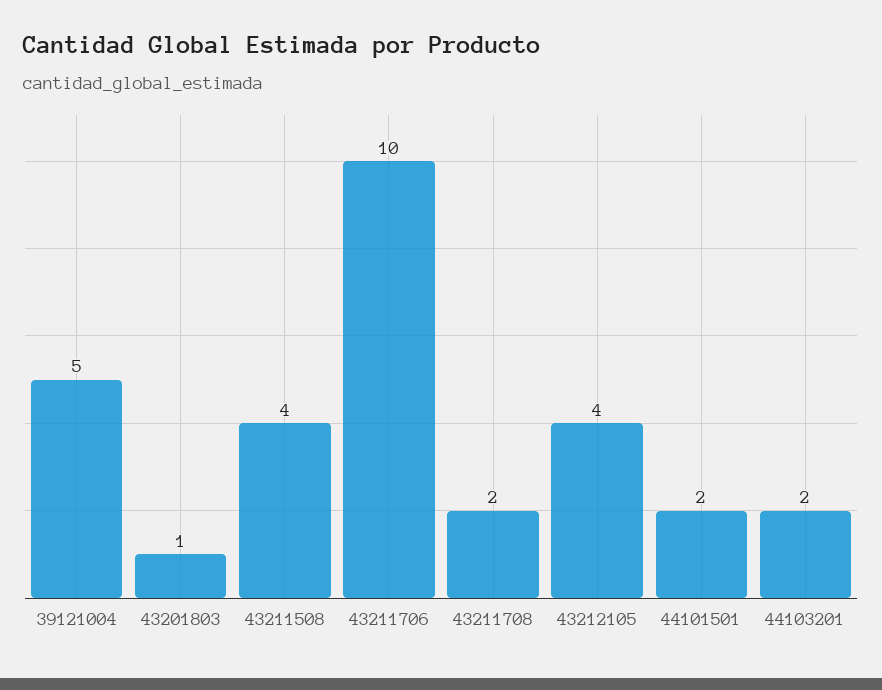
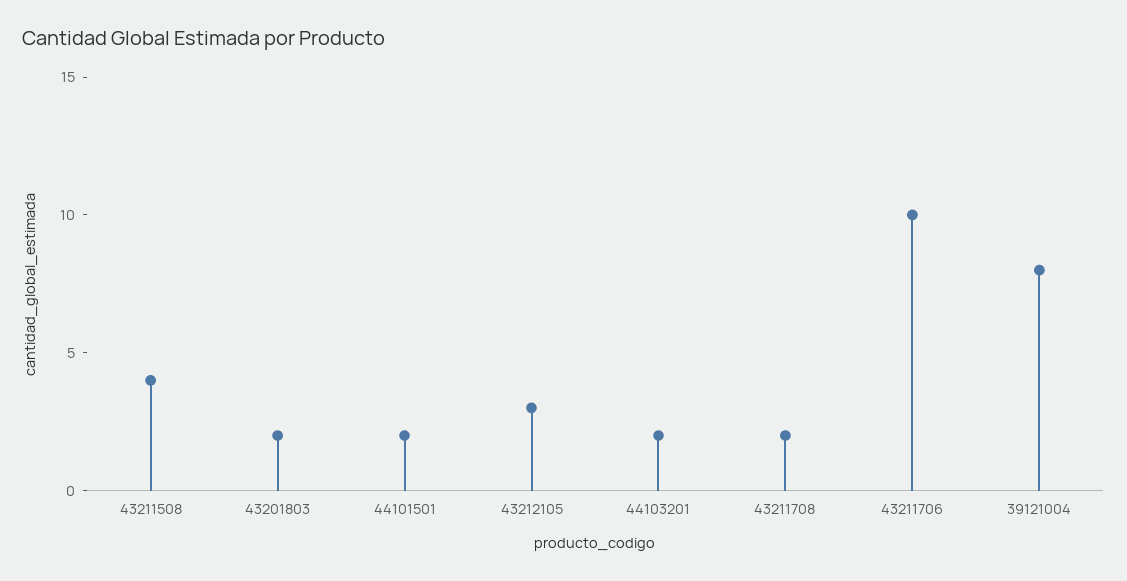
39121004: 5 -> 8
43201803: 1 -> 2
43212105: 4 -> 3

